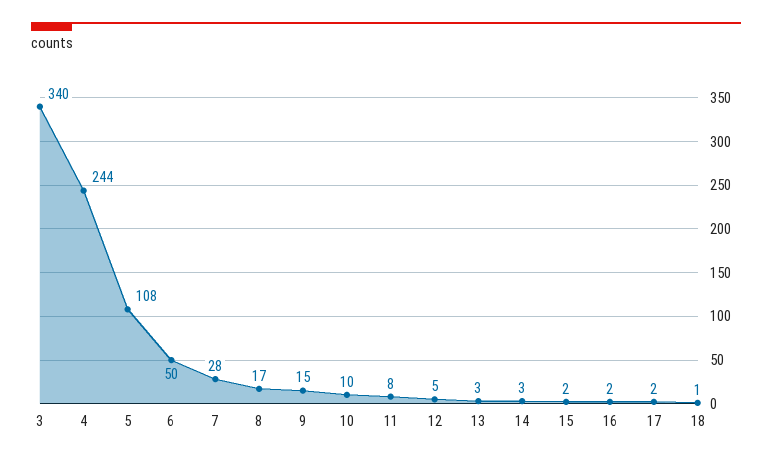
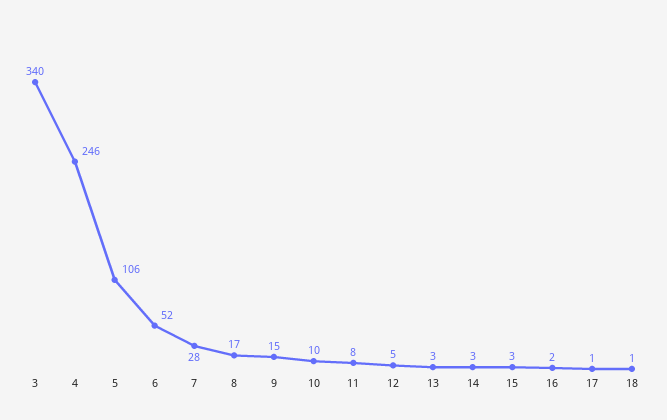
4: 244 -> 246
5: 108 -> 106
6: 50 -> 52
15: 2 -> 3
17: 2 -> 1

